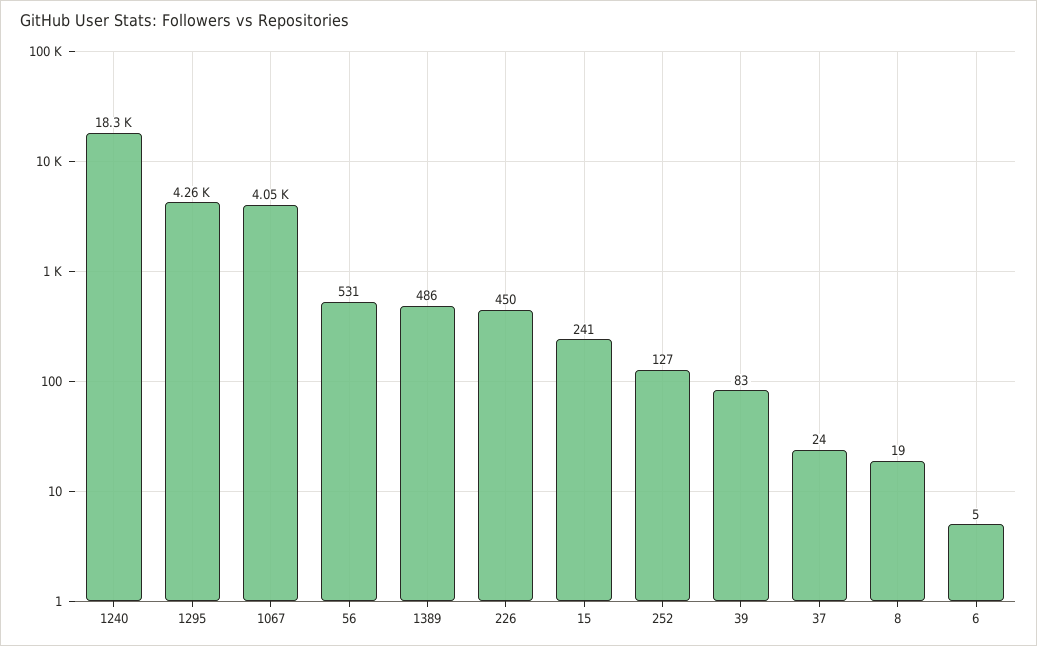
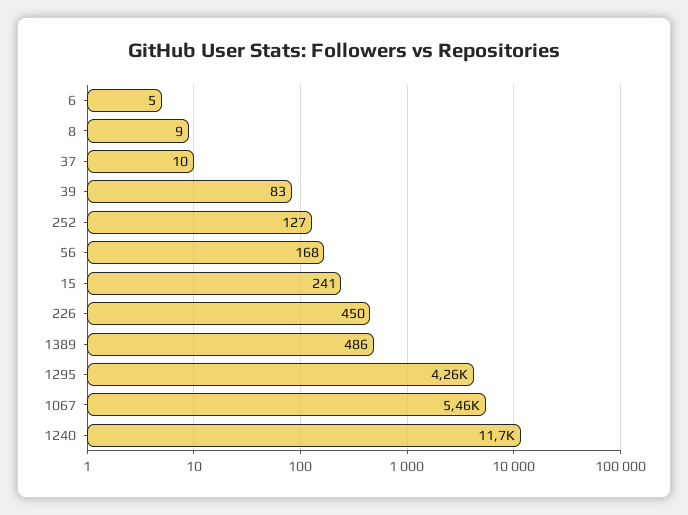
1240: 18300 -> 11700
1067: 4050 -> 5460
56: 531 -> 168
37: 24 -> 10
8: 19 -> 9

